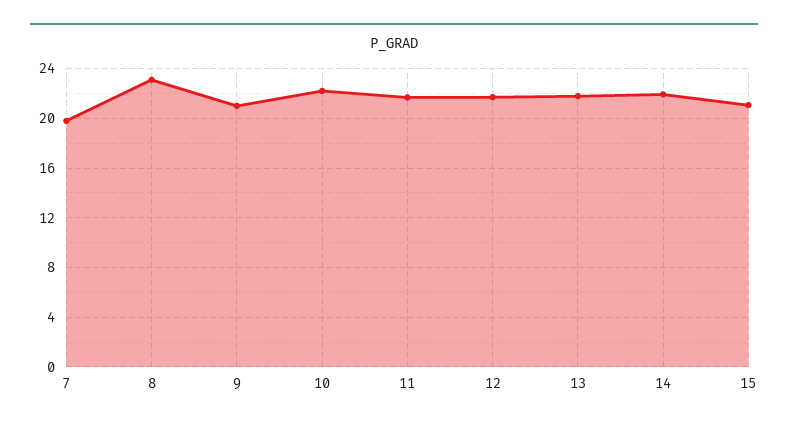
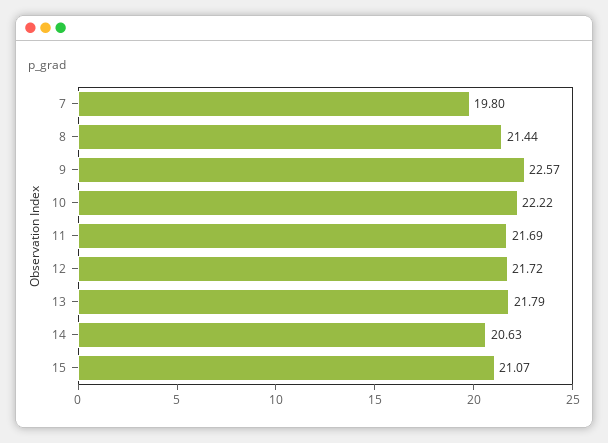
8: 23 -> 21.44
9: 21 -> 22.57
14: 22 -> 20.63

